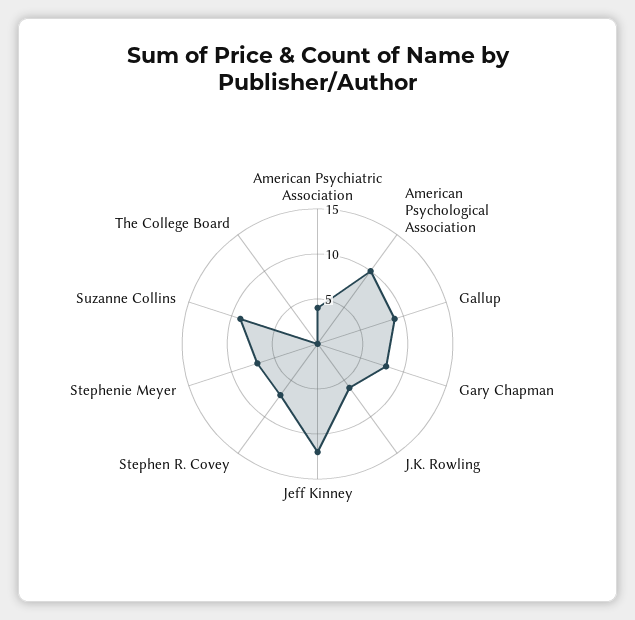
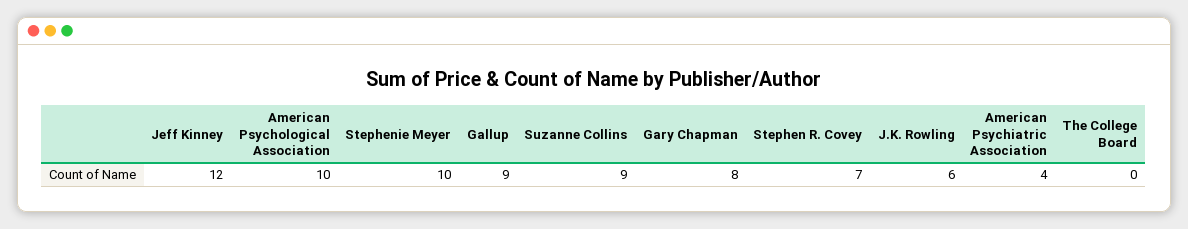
Stephenie Meyer: 7 -> 10

